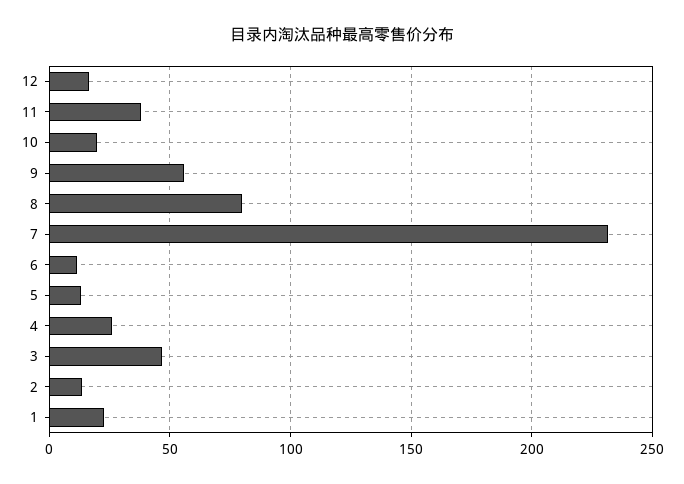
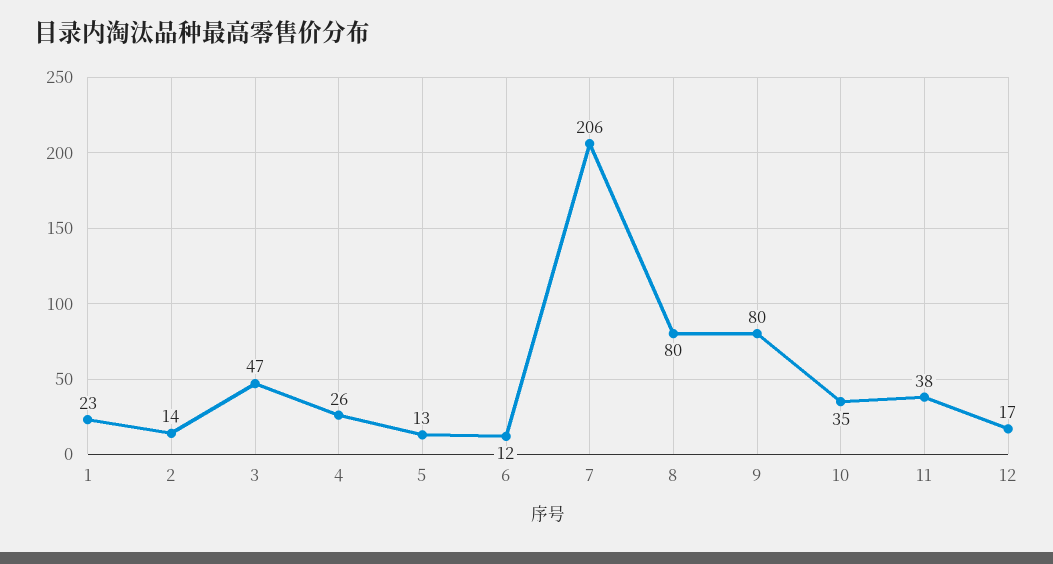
10: 20 -> 35
9: 55 -> 80
7: 230 -> 206

